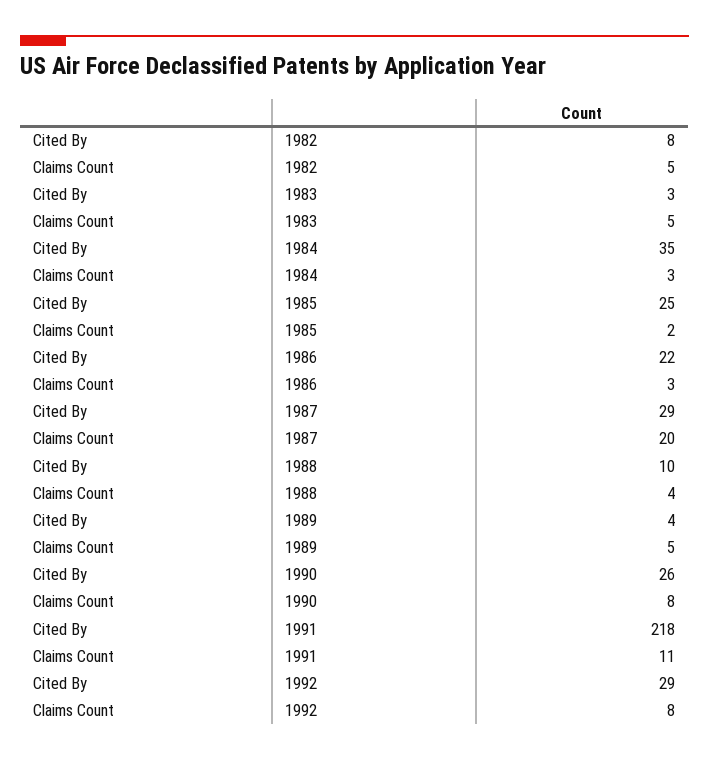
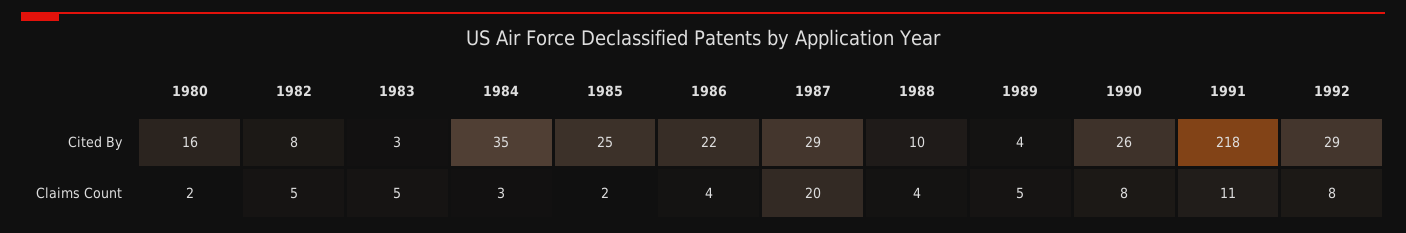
Claims Count, 1986: 3 -> 4
Cited By, 1980: none -> 16
Claims Count, 1980: none -> 2

